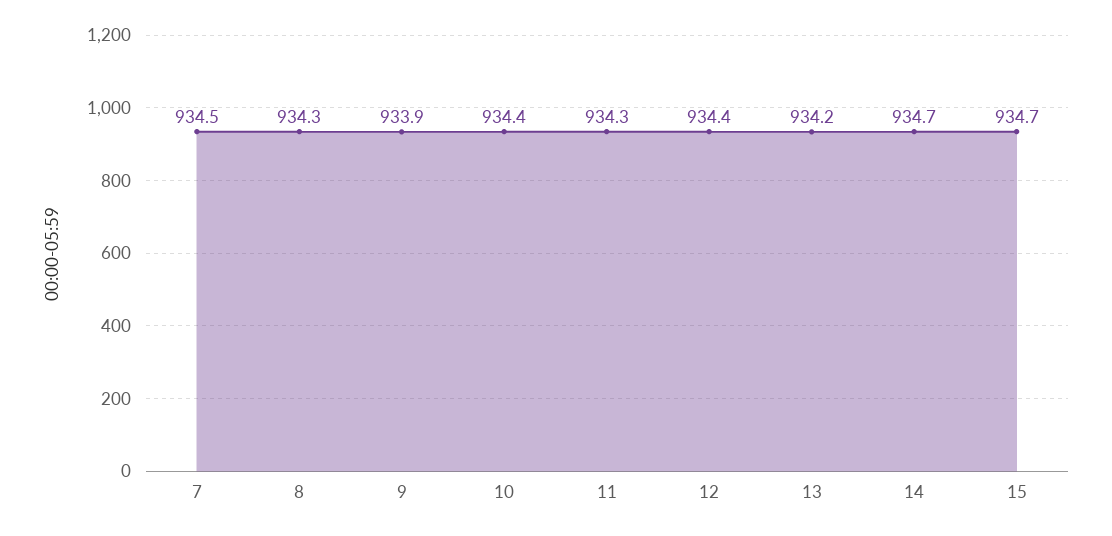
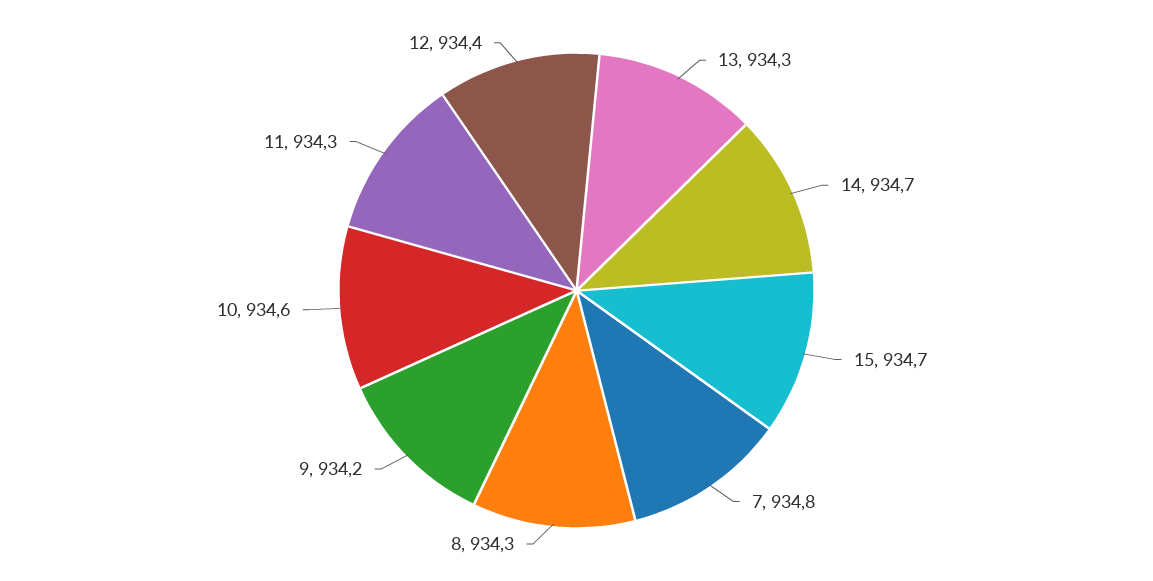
7: 934.5 -> 934.8
9: 933.9 -> 934.2
10: 934.4 -> 934.6
13: 934.2 -> 934.3

